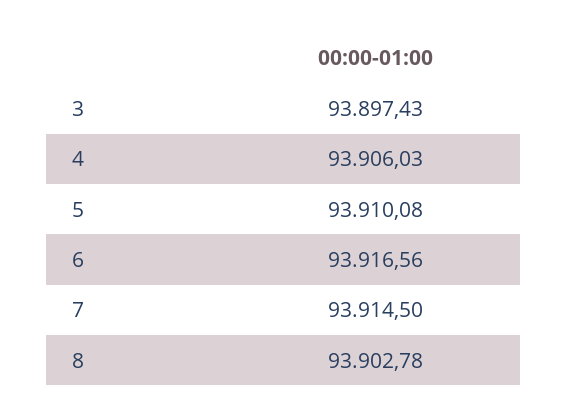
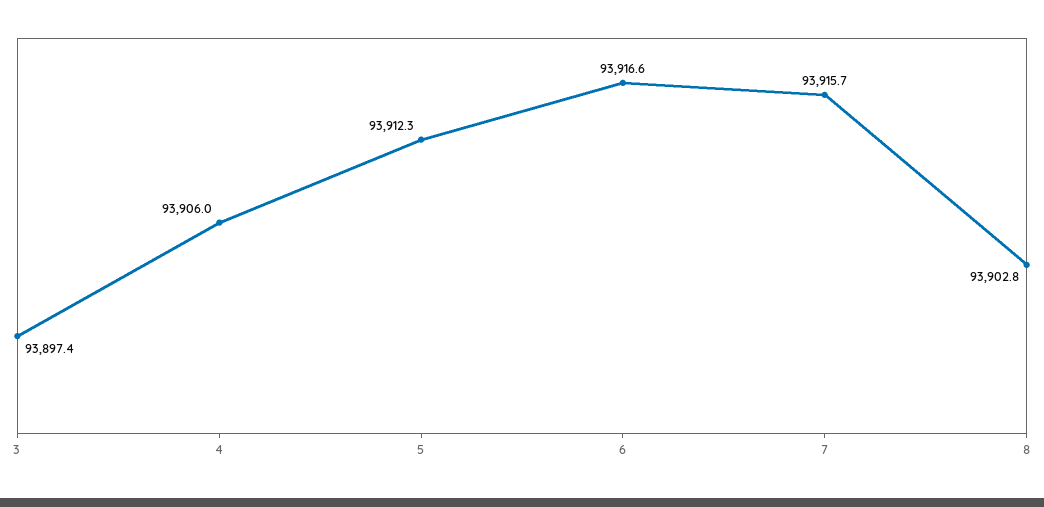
5: 93910.08 -> 93912.3
7: 93914.5 -> 93915.7

